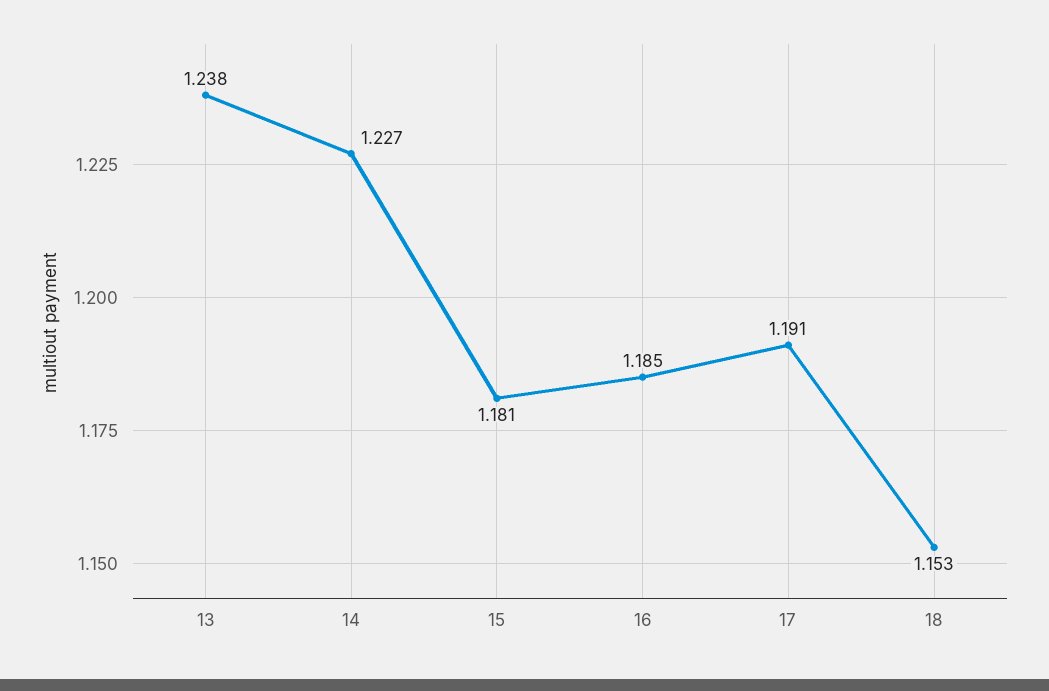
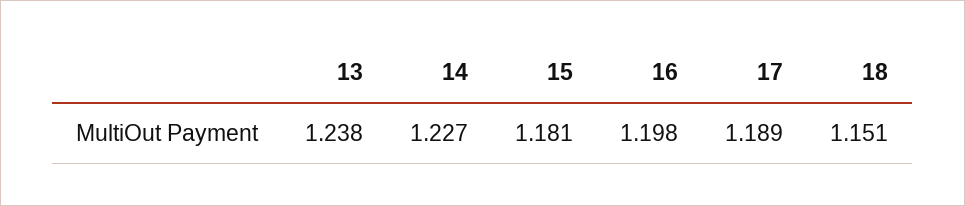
16: 1.185 -> 1.198
17: 1.191 -> 1.189
18: 1.153 -> 1.151

